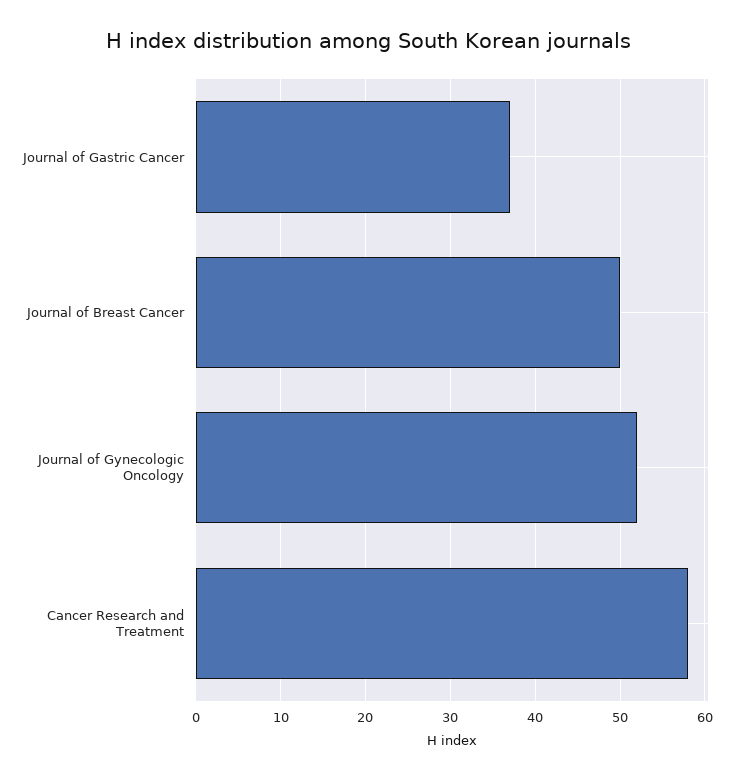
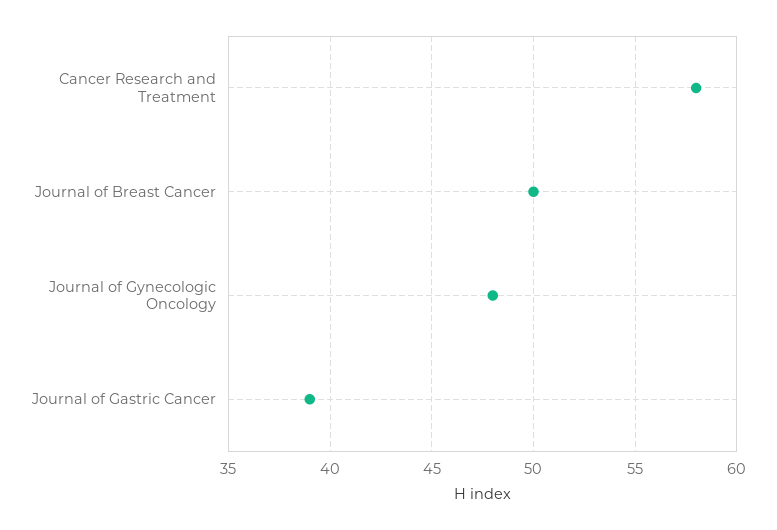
Journal of Gastric Cancer: 37 -> 39
Journal of Gynecologic Oncology: 52 -> 48

